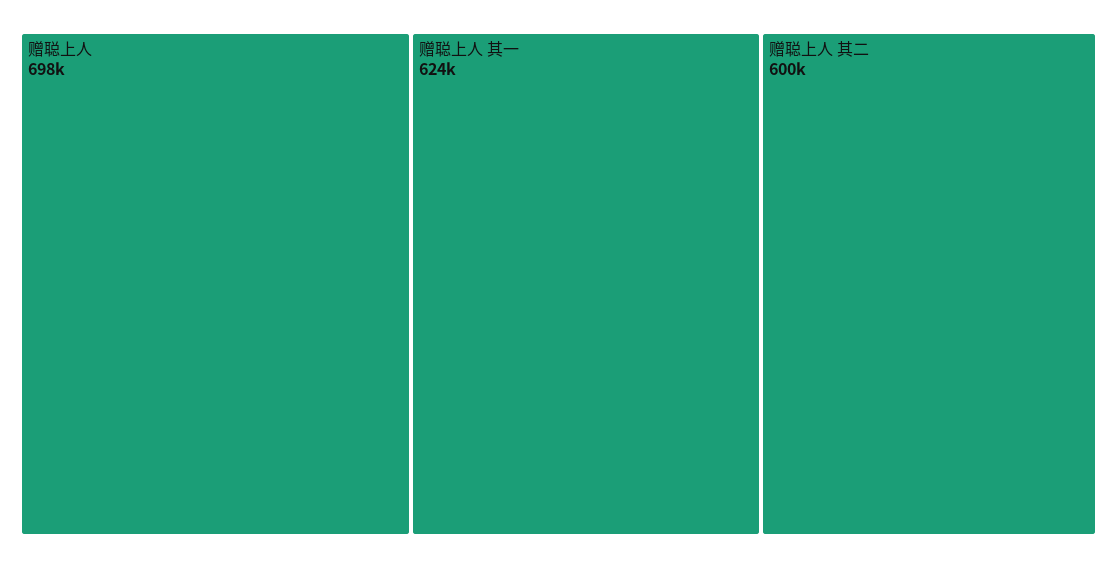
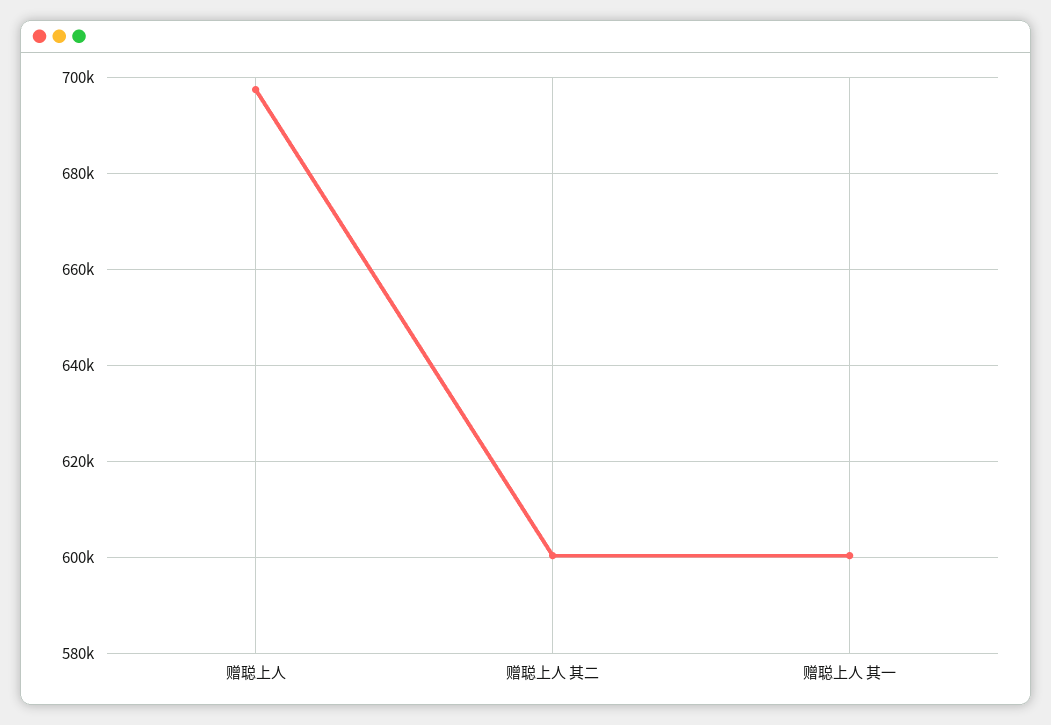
赠聪上人 其一: 624000 -> 600000

